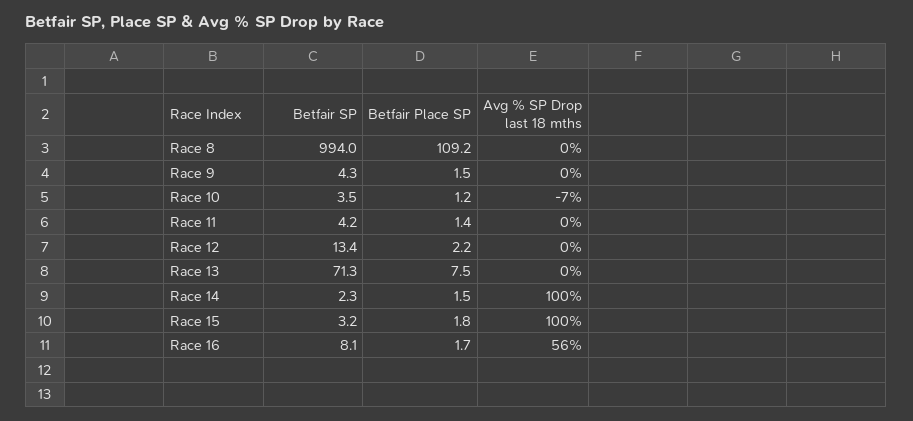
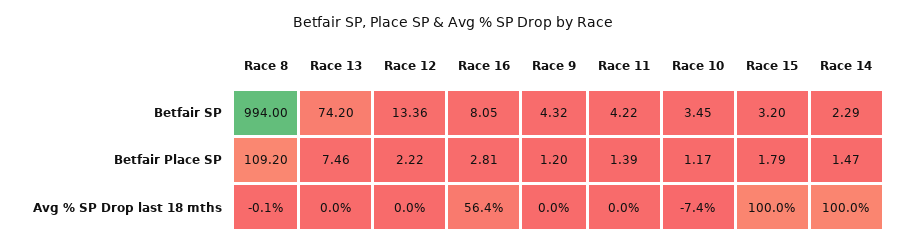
Betfair Place SP, Race 9: 1.5 -> 1.2
Betfair SP, Race 13: 71.3 -> 74.2
Betfair Place SP, Race 16: 1.7 -> 2.81

